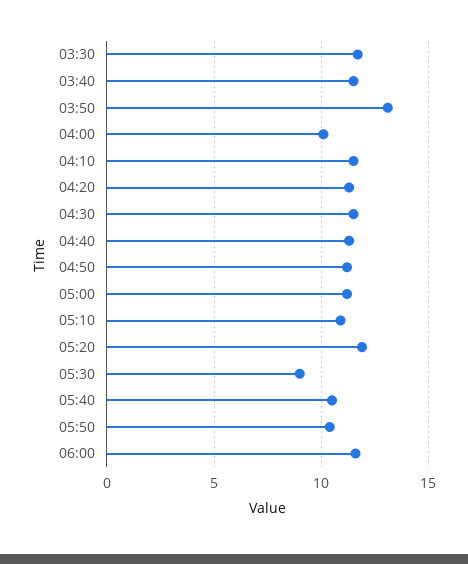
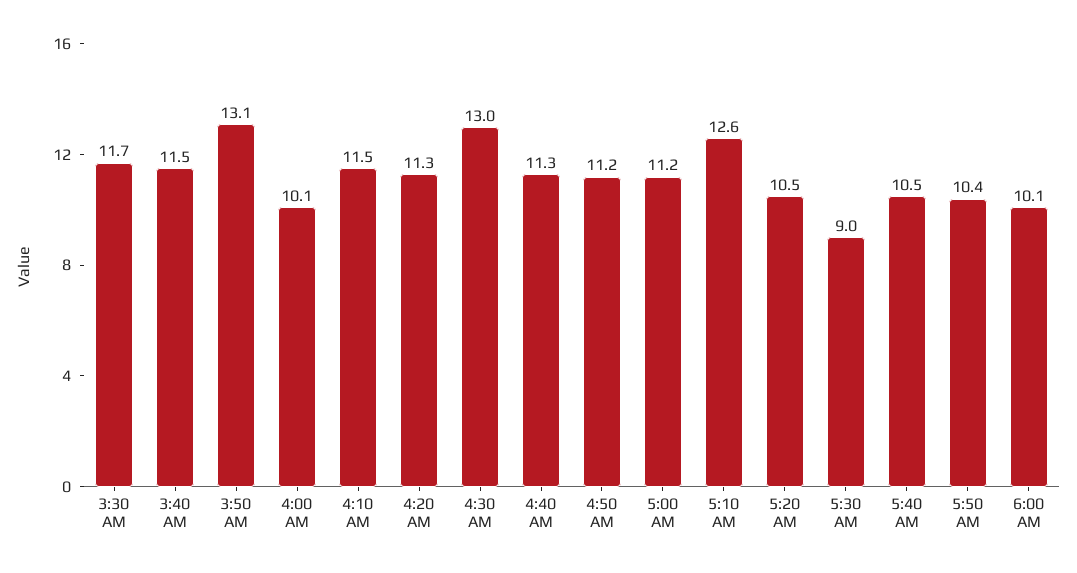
04:30: 11.5 -> 13
05:10: 11 -> 12.6
05:20: 12 -> 10.5
06:00: 11.5 -> 10.1

